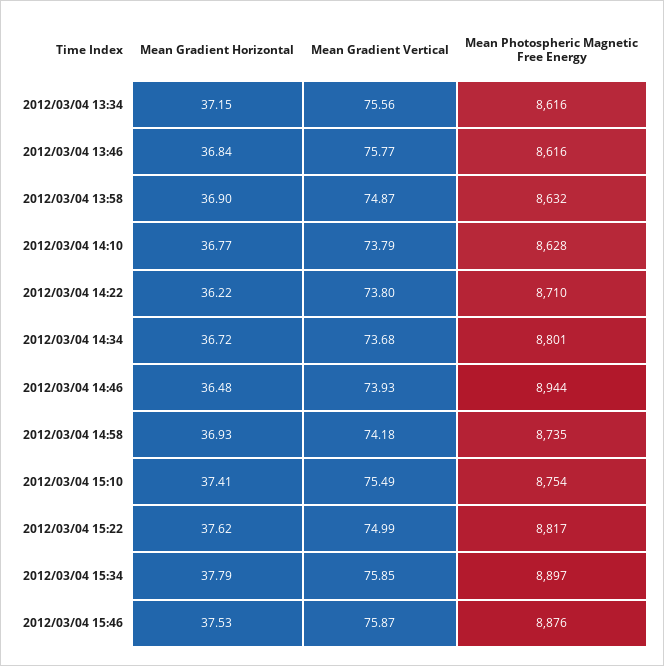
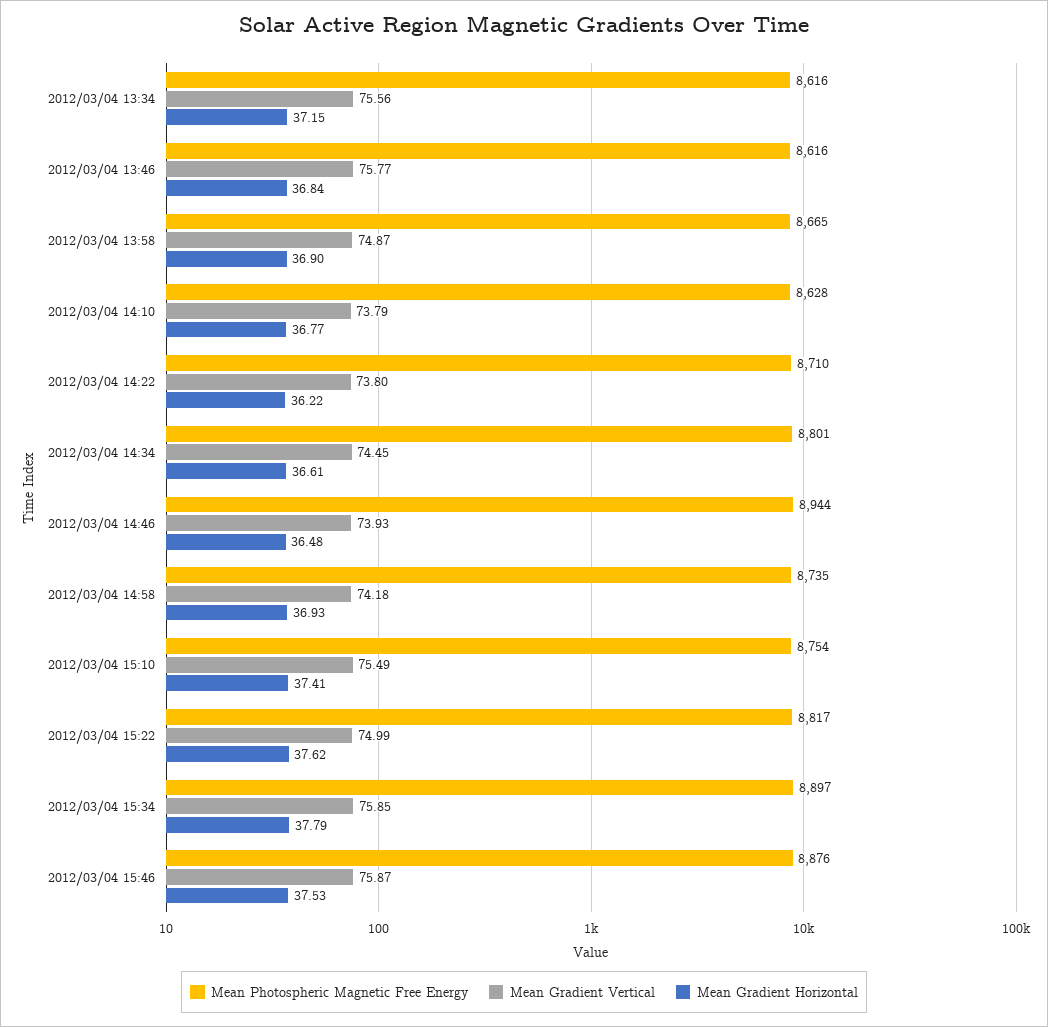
Mean Photospheric Magnetic Free Energy, 2012/03/04 13:58: 8632 -> 8665
Mean Gradient Horizontal, 2012/03/04 14:34: 36.72 -> 36.61
Mean Gradient Vertical, 2012/03/04 14:34: 73.68 -> 74.45

